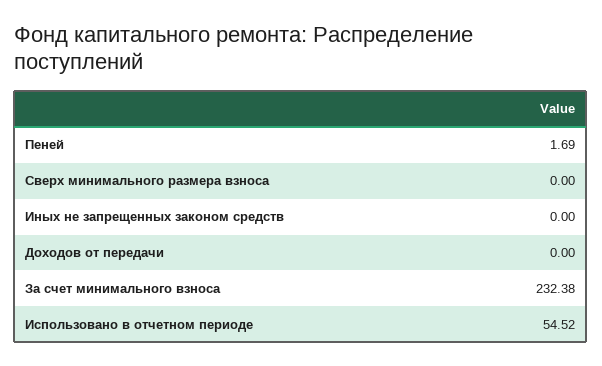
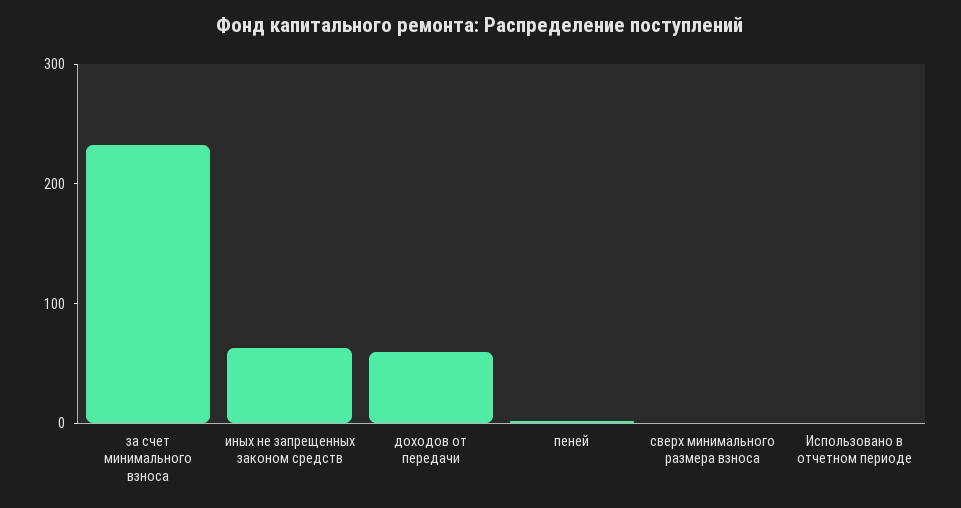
Иных не запрещенных законом средств: 0 -> 60
Доходов от передачи: 0 -> 60
Использовано в отчетном периоде: 54.52 -> 0

